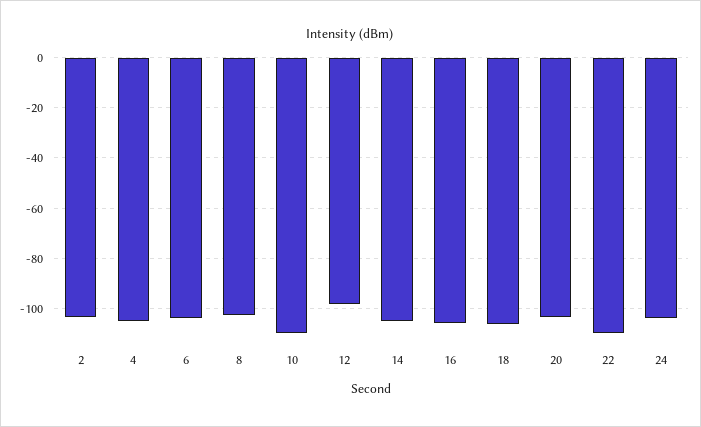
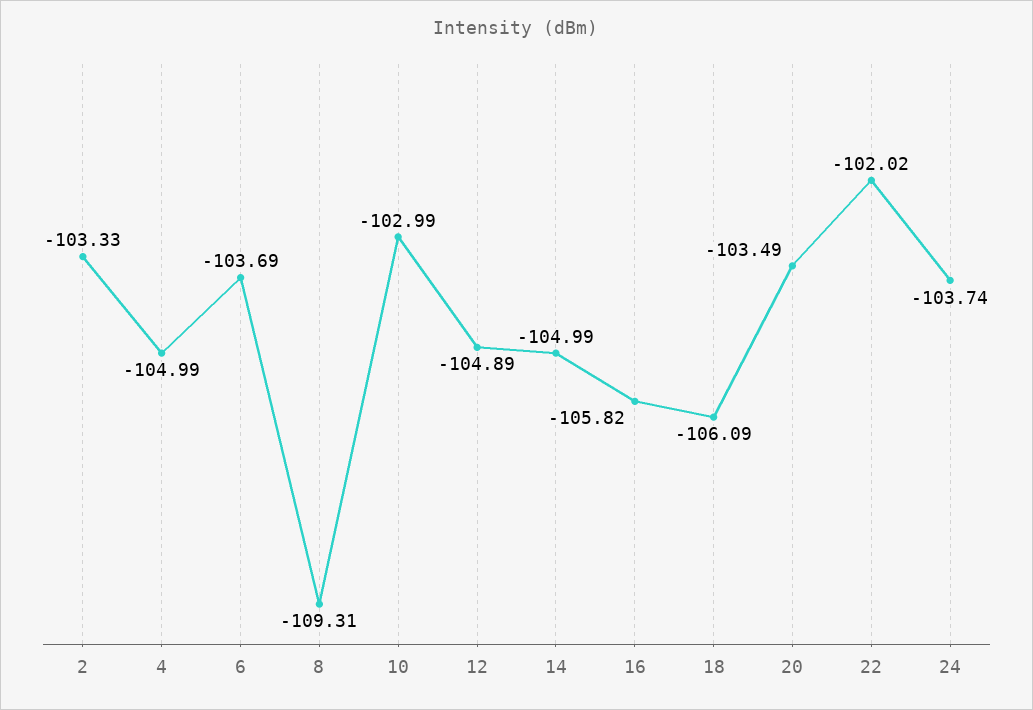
8: -102.5 -> -109.31
10: -110 -> -102.99
12: -97.5 -> -104.89
22: -110 -> -102.02

